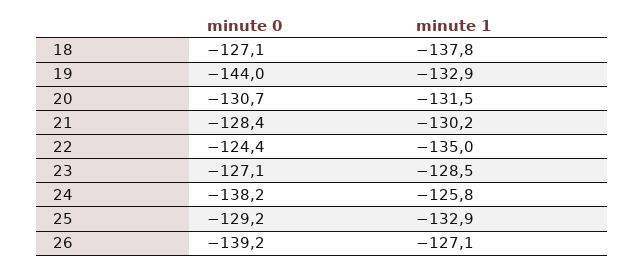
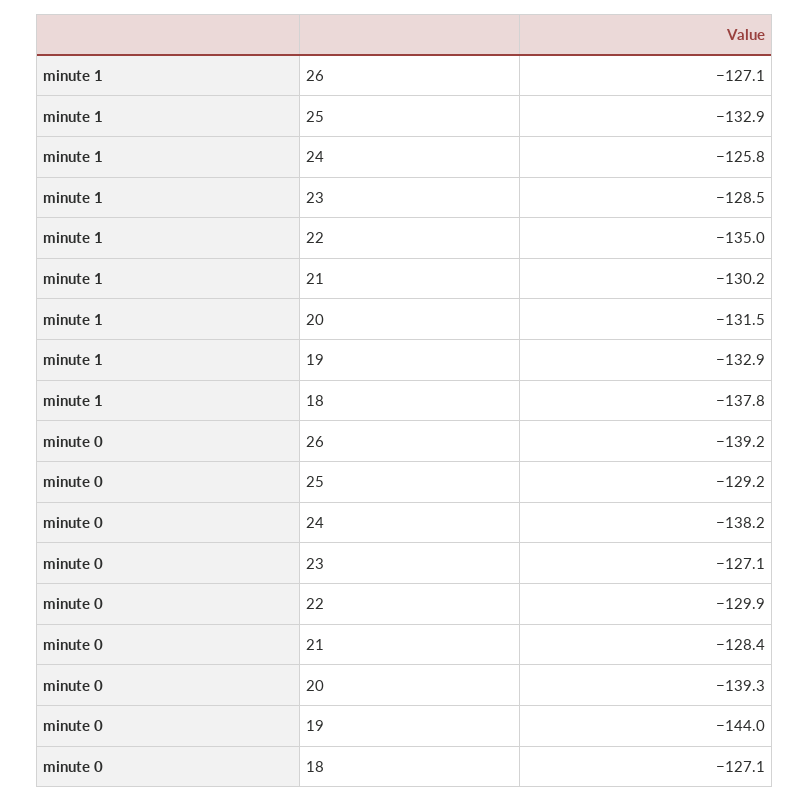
minute 0, 20: -130.7 -> -139.3
minute 0, 22: -124.4 -> -129.9

